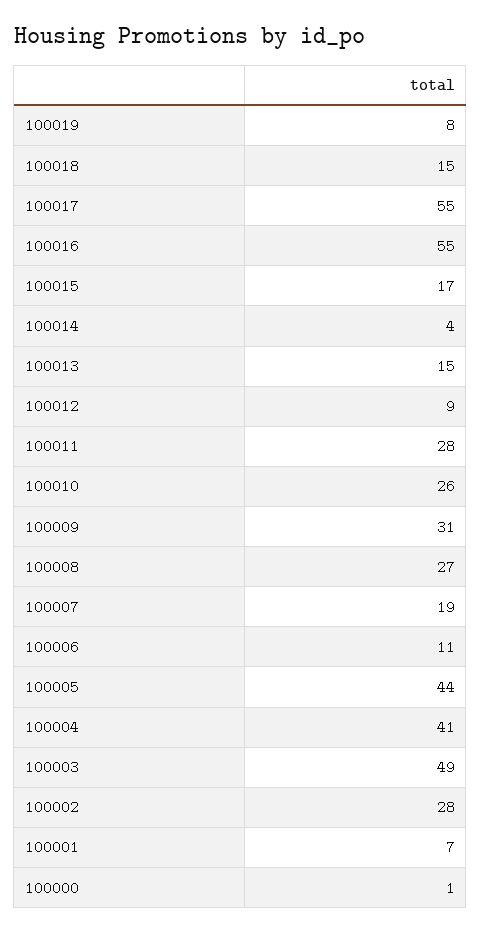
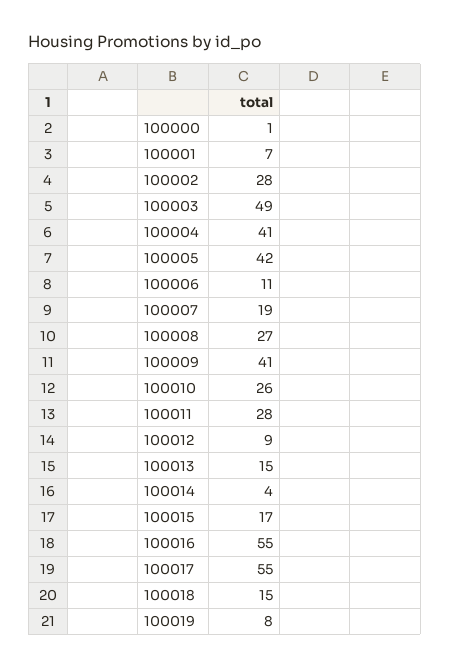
100009: 31 -> 41
100005: 44 -> 42

